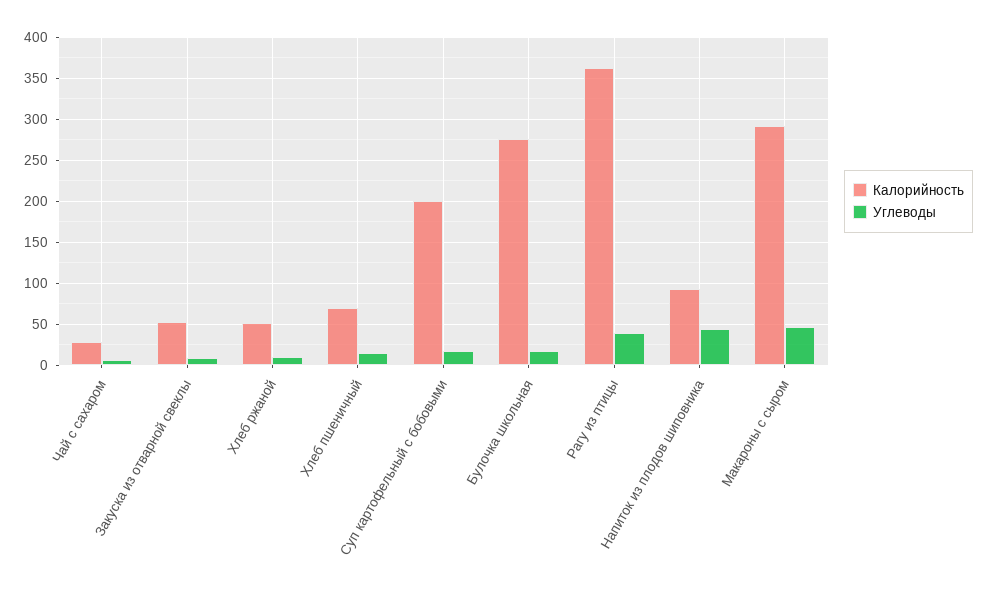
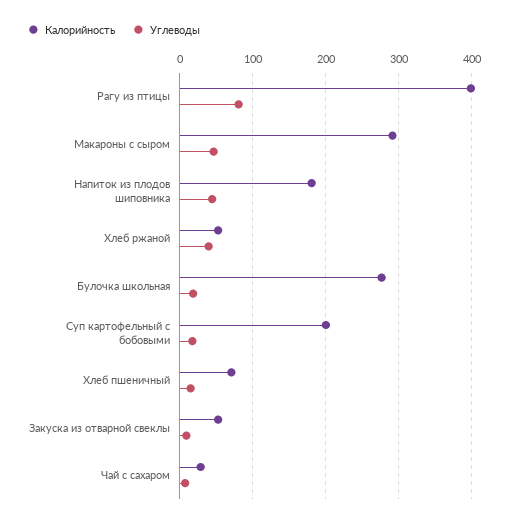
Углеводы, Хлеб ржаной: 10 -> 40
Калорийность, Рагу из птицы: 360 -> 400
Углеводы, Рагу из птицы: 40 -> 80
Калорийность, Напиток из плодов шиповника: 90 -> 180

